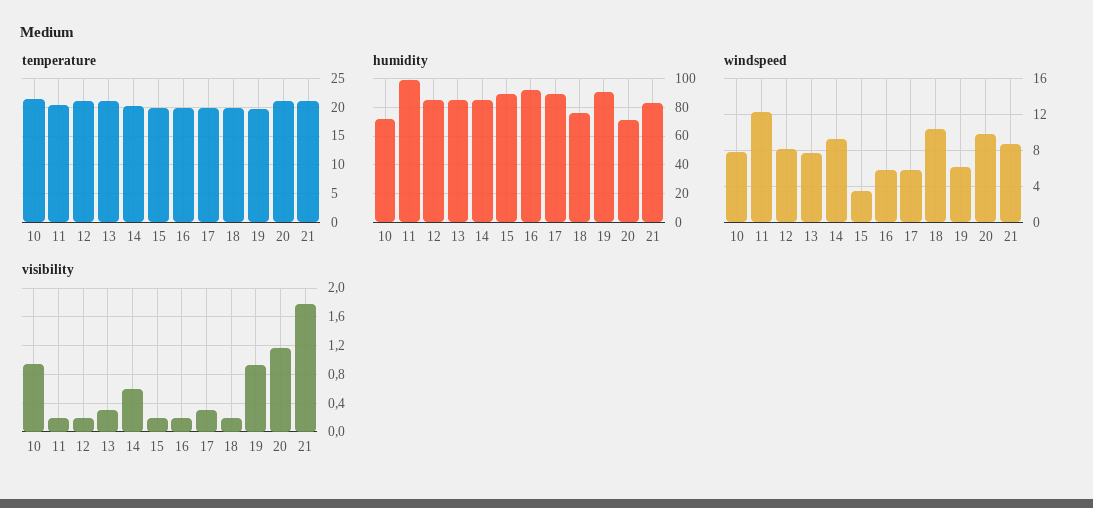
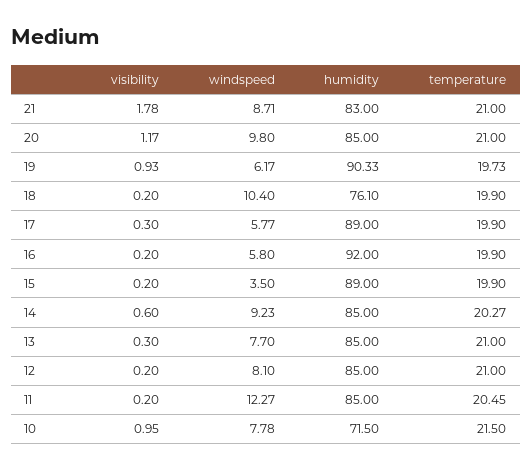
humidity, 11: 100 -> 85
humidity, 20: 70 -> 85

